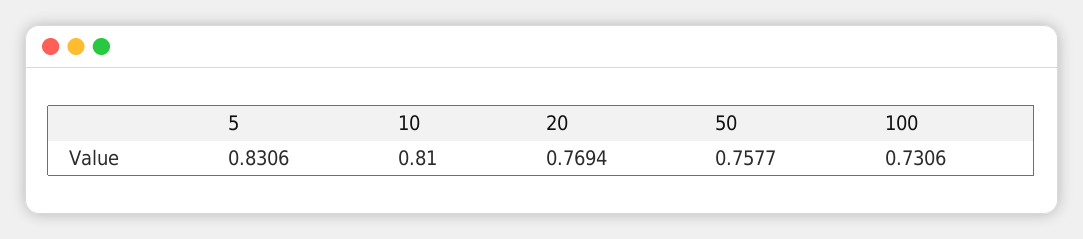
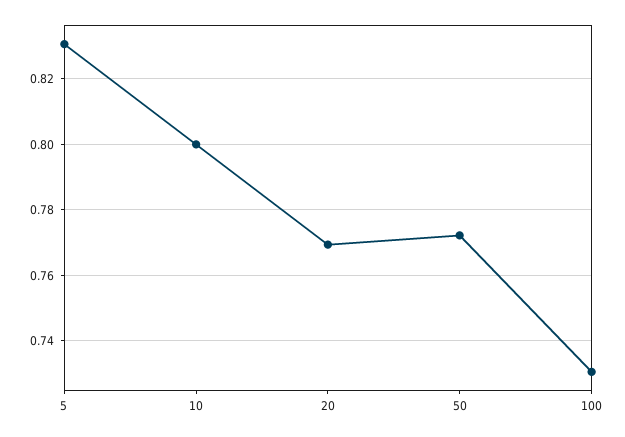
10: 0.81 -> 0.8
50: 0.7577 -> 0.772

